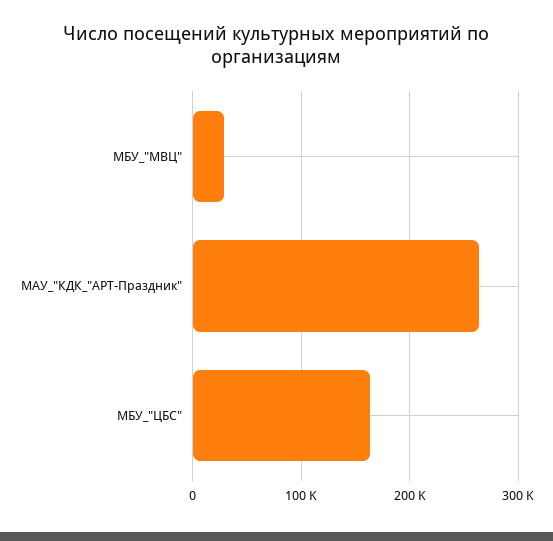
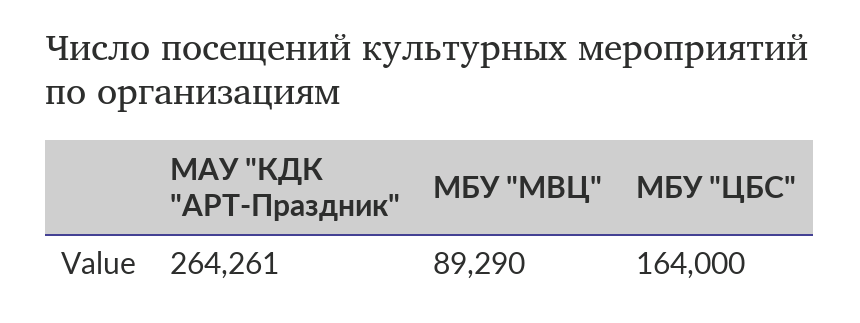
МБУ_"МВЦ": 30000 -> 89290

